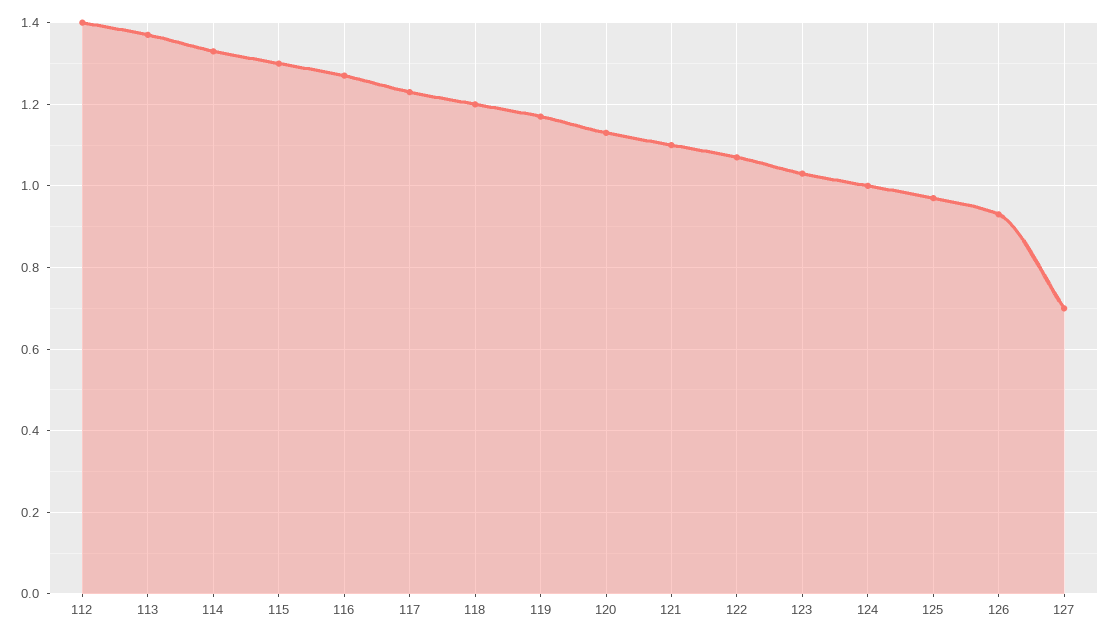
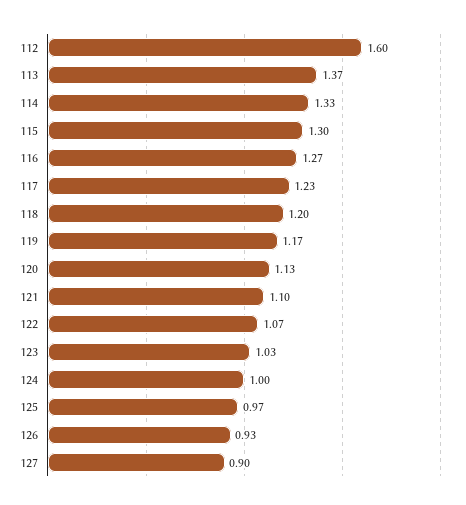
112: 1.4 -> 1.6
127: 0.7 -> 0.9

